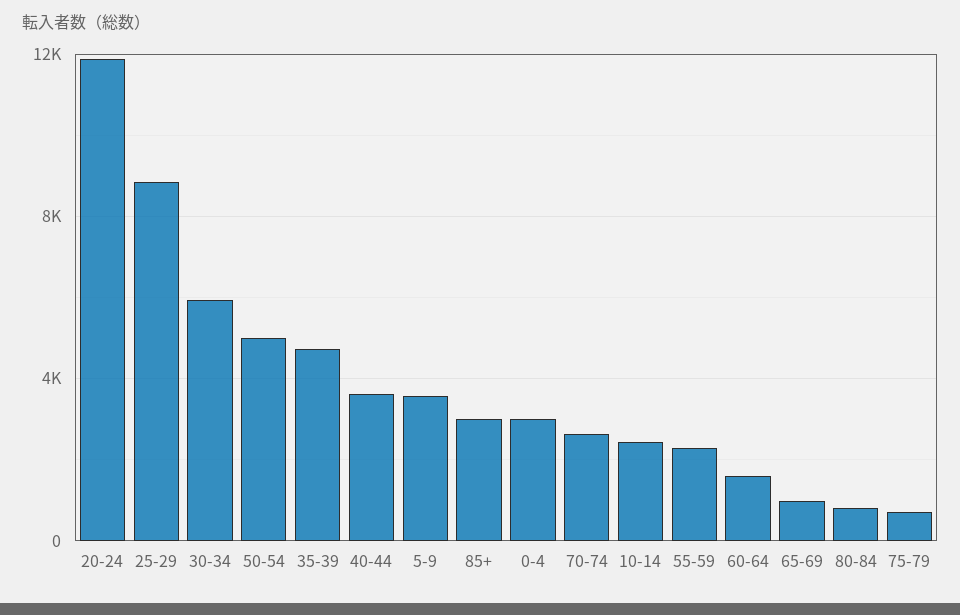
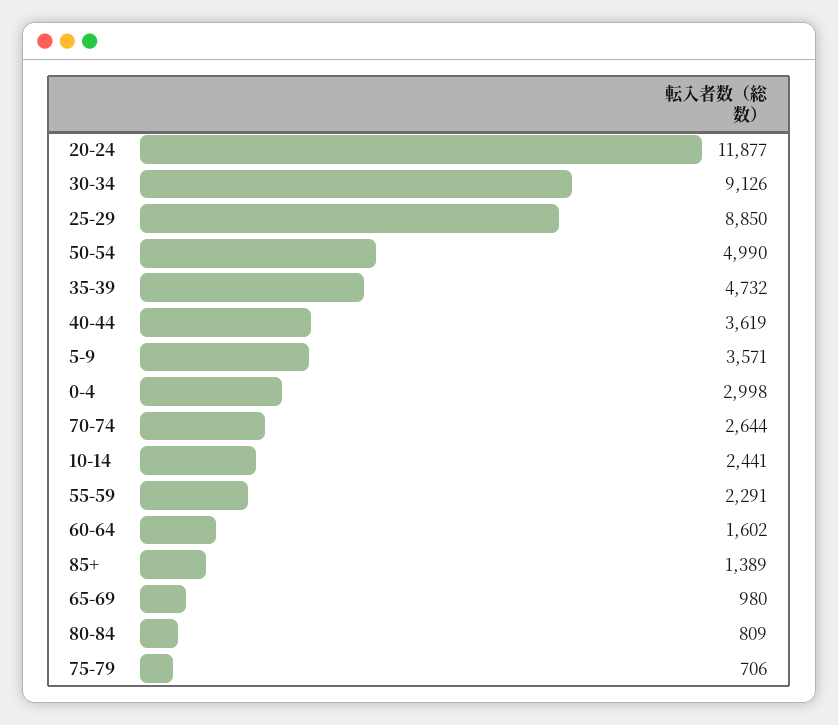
30-34: 6000 -> 9126
85+: 3000 -> 1389

